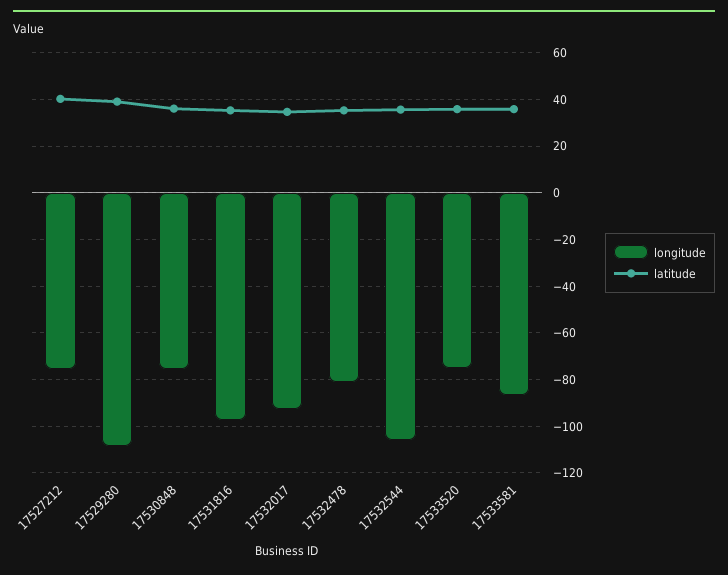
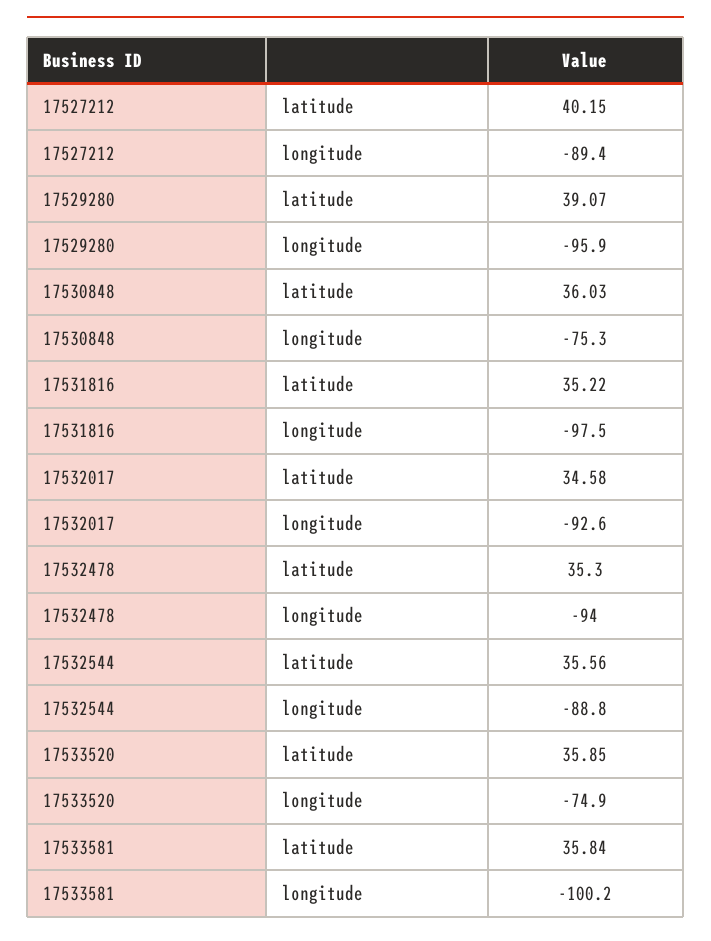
longitude, 17527212: -75 -> -89.4
longitude, 17529280: -110 -> -95.9
longitude, 17532478: -80 -> -94
longitude, 17532544: -105 -> -88.8
longitude, 17533581: -85 -> -100.2

